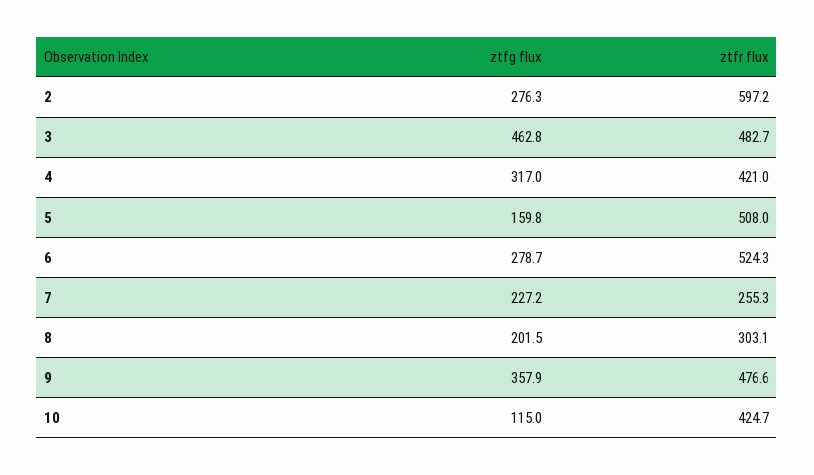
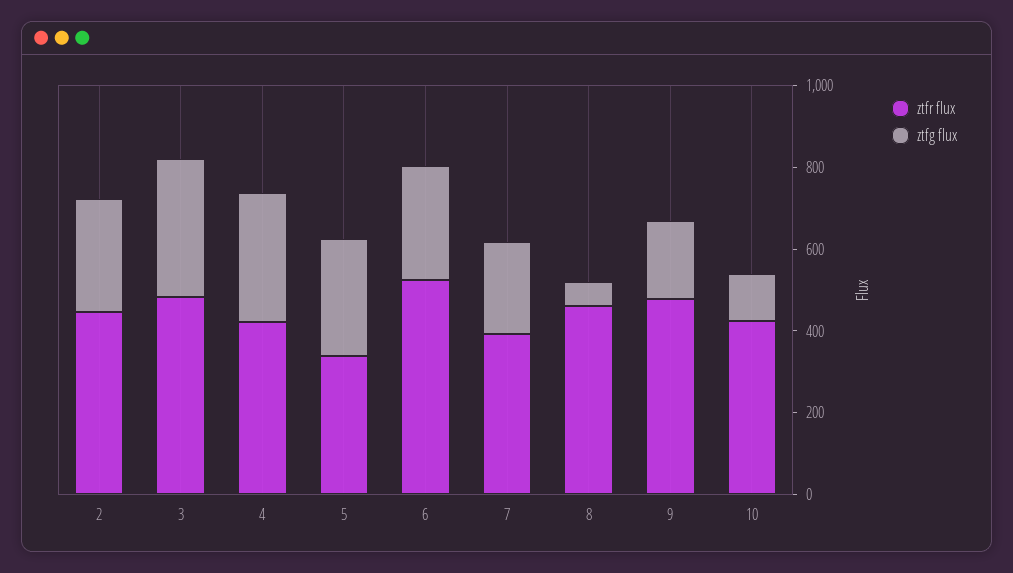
ztfr flux, 2: 597.2 -> 450
ztfg flux, 3: 462.8 -> 350
ztfg flux, 5: 159.8 -> 300
ztfr flux, 5: 508 -> 350
ztfr flux, 7: 255.3 -> 400
ztfg flux, 8: 201.5 -> 50
ztfr flux, 8: 303.1 -> 450
ztfg flux, 9: 357.9 -> 200

